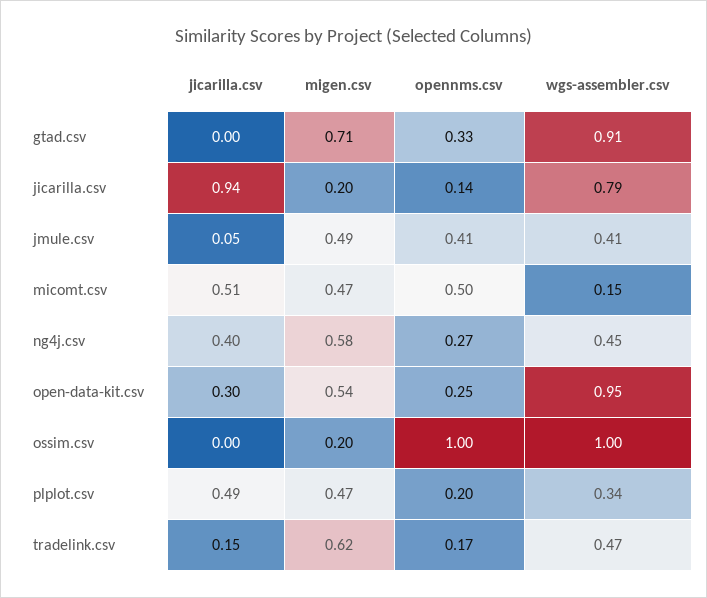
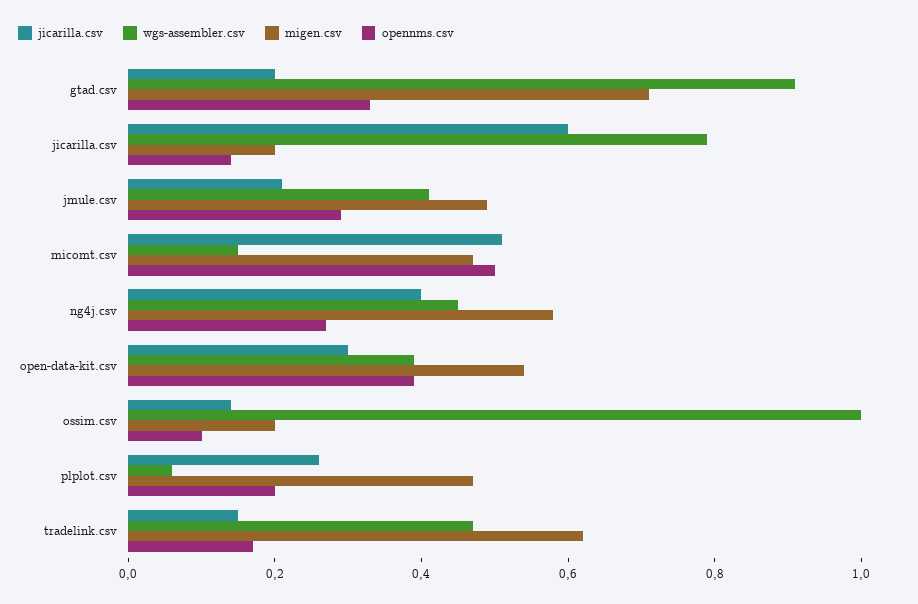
jicarilla.csv, gtad.csv: 0 -> 0.2
jicarilla.csv, jicarilla.csv: 0.94 -> 0.6
jicarilla.csv, jmule.csv: 0.05 -> 0.2
opennms.csv, jmule.csv: 0.41 -> 0.3
opennms.csv, open-data-kit.csv: 0.25 -> 0.4
wgs-assembler.csv, open-data-kit.csv: 0.95 -> 0.4
jicarilla.csv, ossim.csv: 0 -> 0.15
opennms.csv, ossim.csv: 1 -> 0.1
jicarilla.csv, plplot.csv: 0.49 -> 0.25
wgs-assembler.csv, plplot.csv: 0.34 -> 0.05

